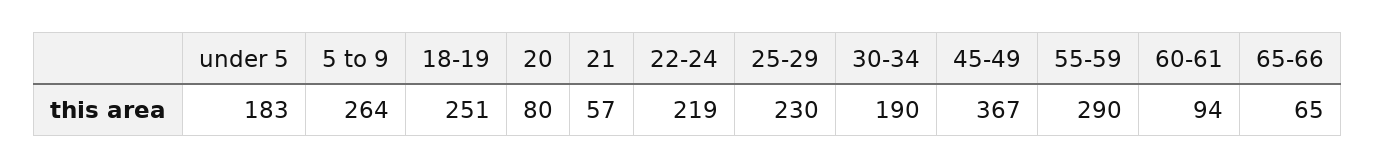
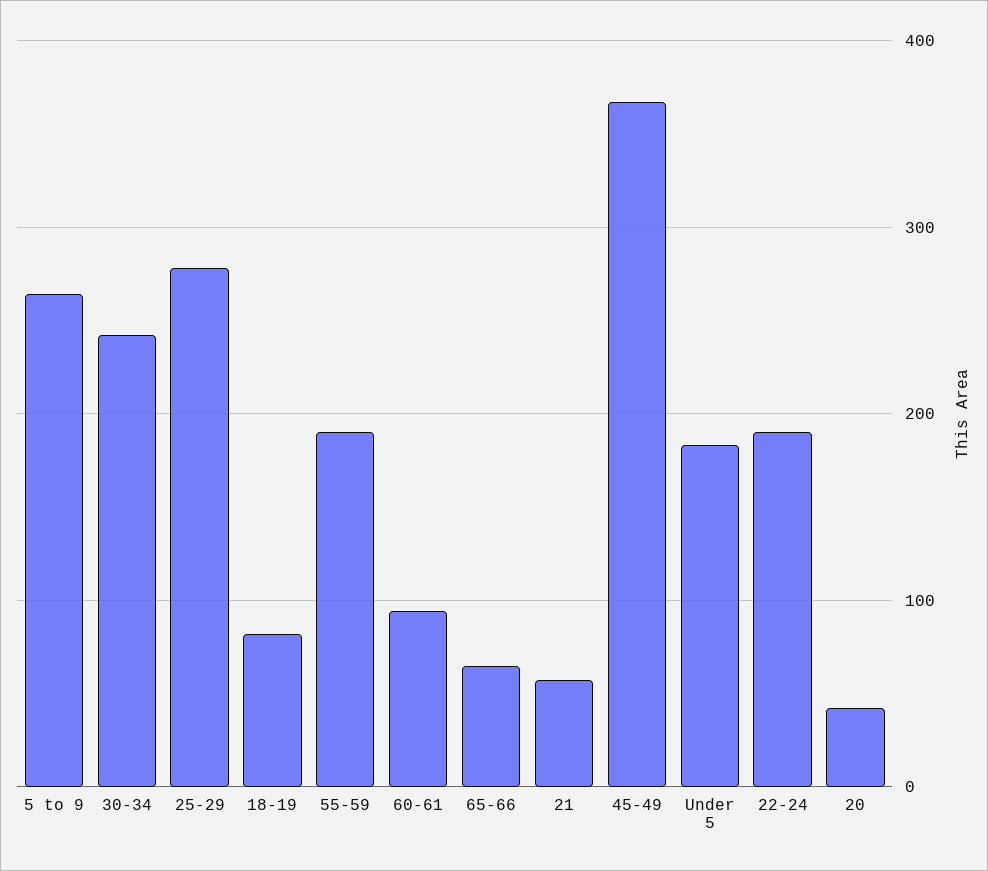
18-19: 251 -> 80
20: 80 -> 40
22-24: 219 -> 190
25-29: 230 -> 280
30-34: 190 -> 240
55-59: 290 -> 190

